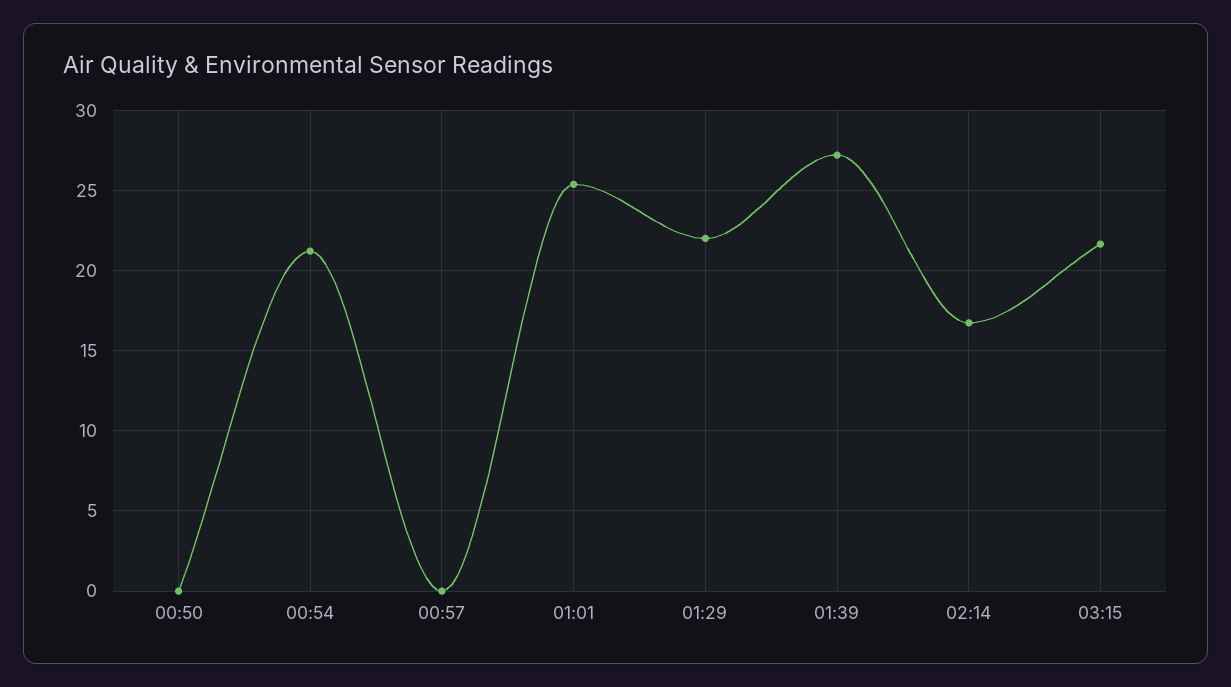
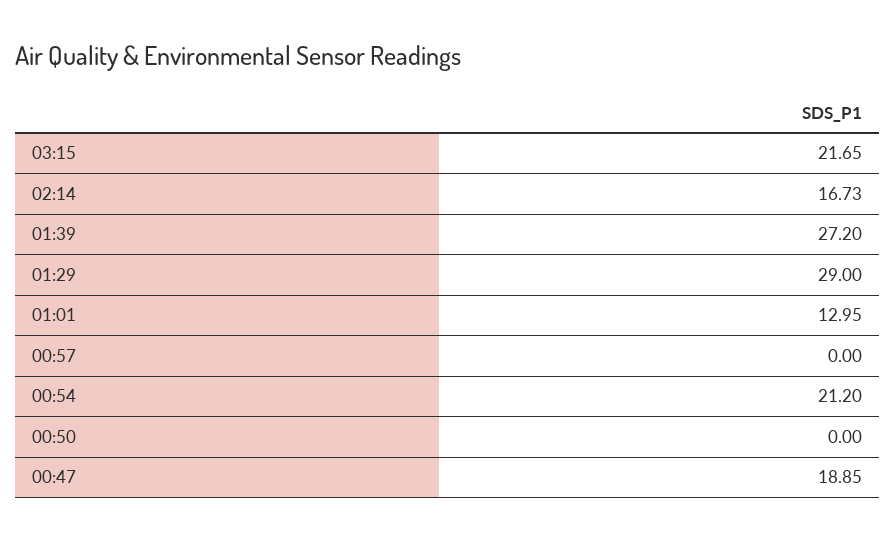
01:01: 25.5 -> 12.95
01:29: 22 -> 29
00:47: none -> 18.85

